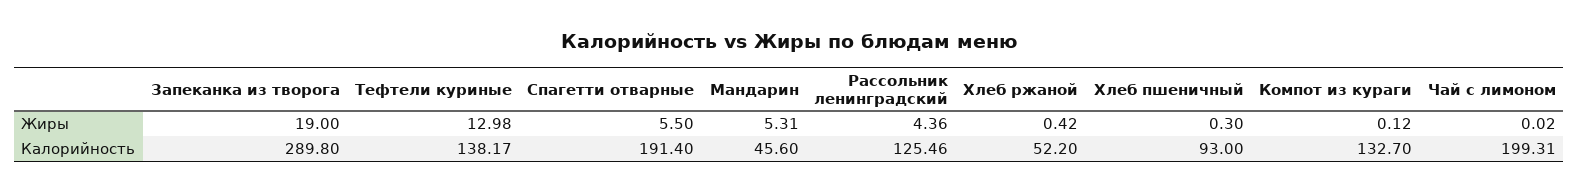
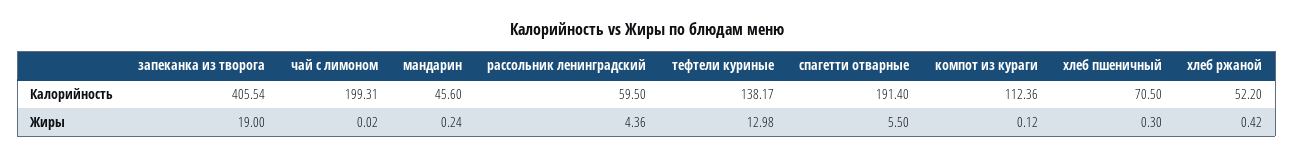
Мандарин, Жиры: 5.31 -> 0.24
Запеканка из творога, Калорийность: 289.8 -> 405.54
Рассольник ленинградский, Калорийность: 125.46 -> 59.5
Хлеб пшеничный, Калорийность: 93 -> 70.5
Компот из кураги, Калорийность: 132.7 -> 112.36

